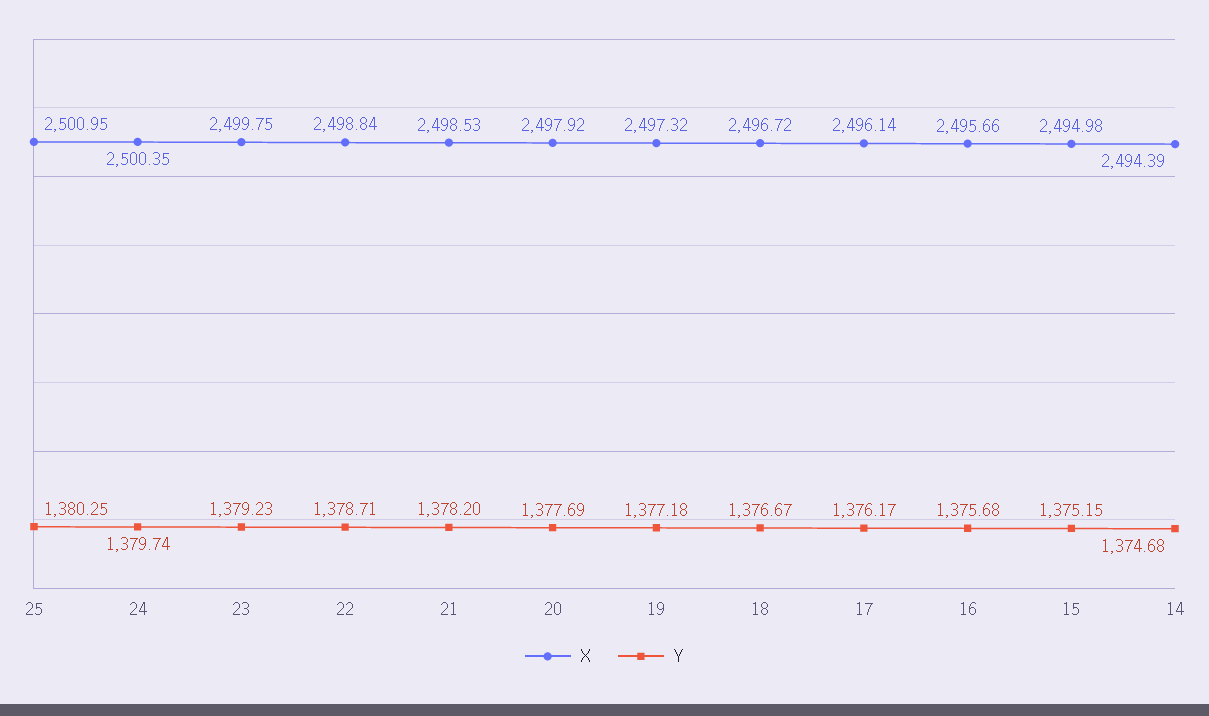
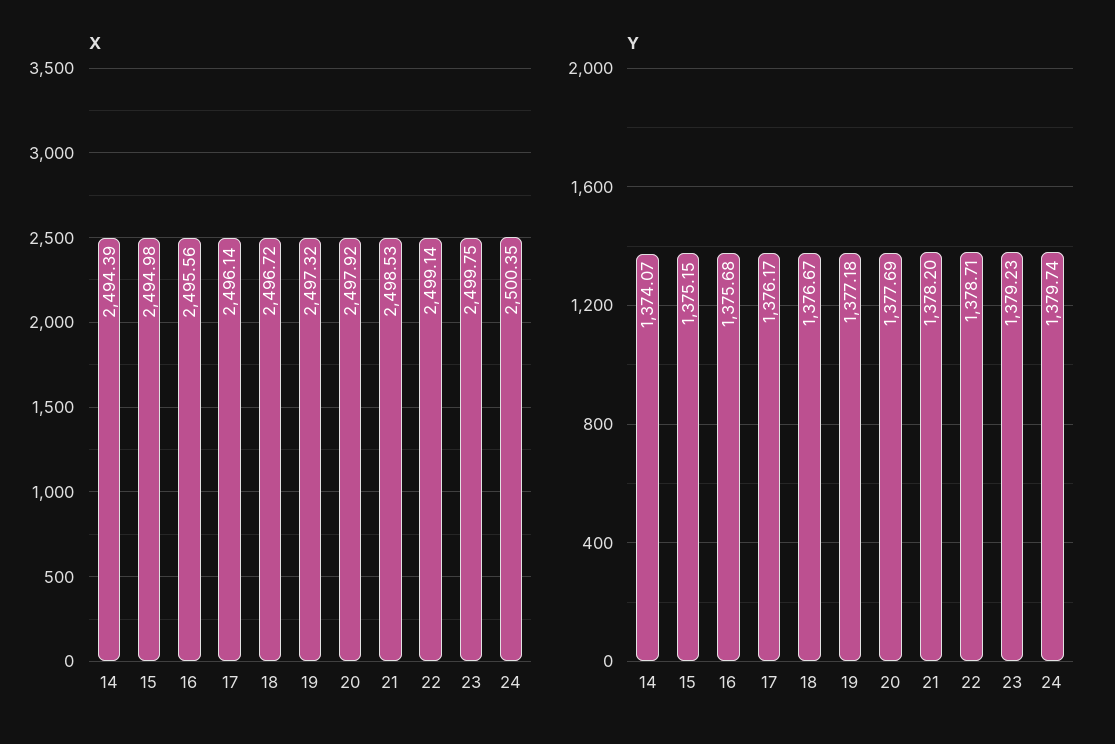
X, 25: 2500.95 -> none
Y, 25: 1380.25 -> none
X, 22: 2498.84 -> 2499.14
X, 16: 2495.66 -> 2495.56
Y, 14: 1374.68 -> 1374.07

